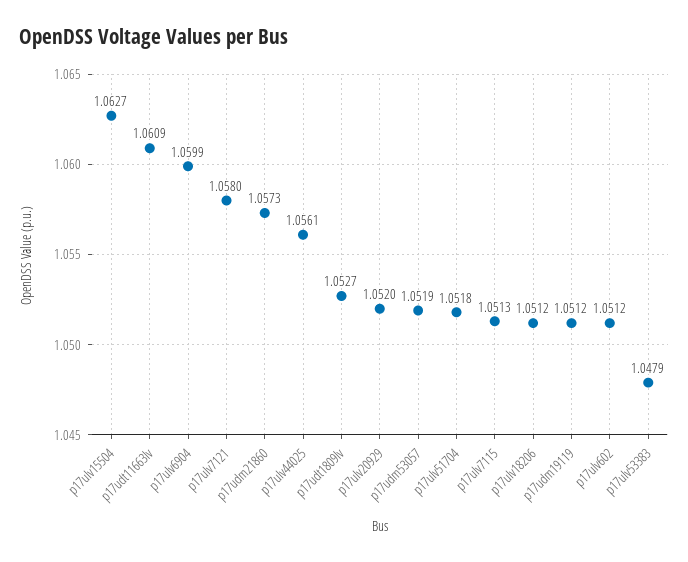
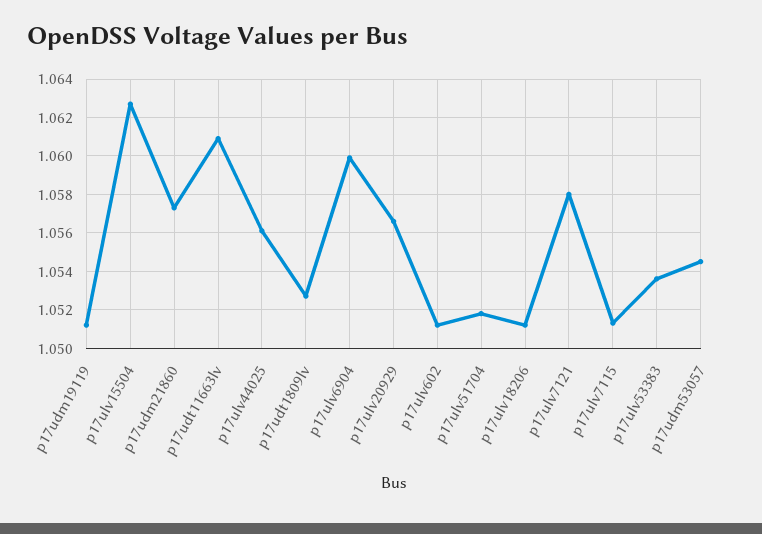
p17ulv20929: 1.052 -> 1.0565
p17udm53057: 1.0519 -> 1.0545
p17ulv53383: 1.0479 -> 1.0535

